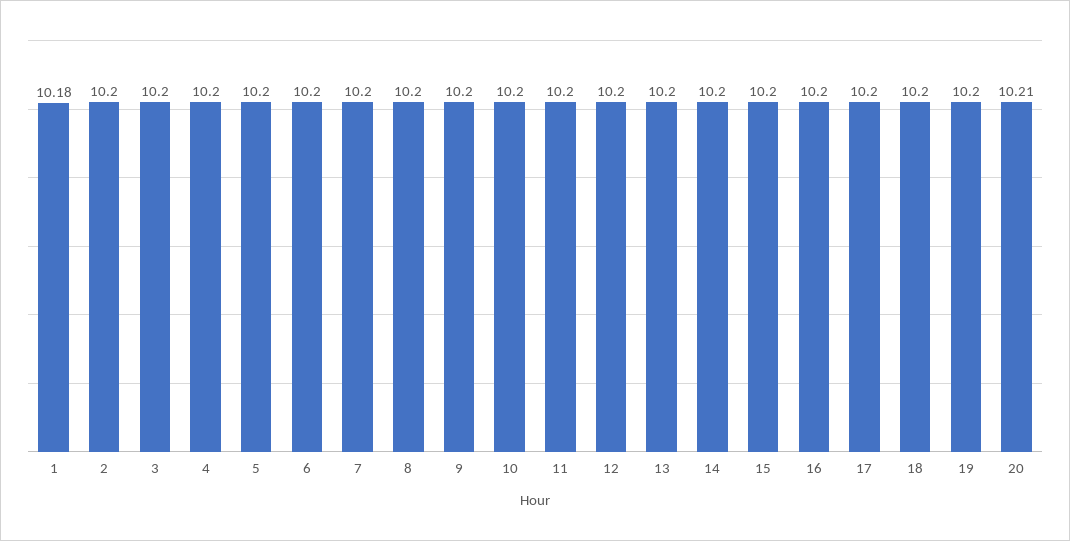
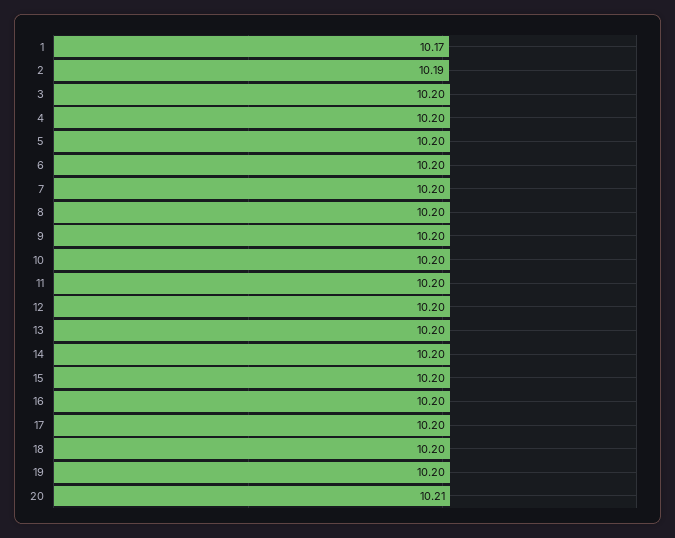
1: 10.18 -> 10.17
2: 10.2 -> 10.19

